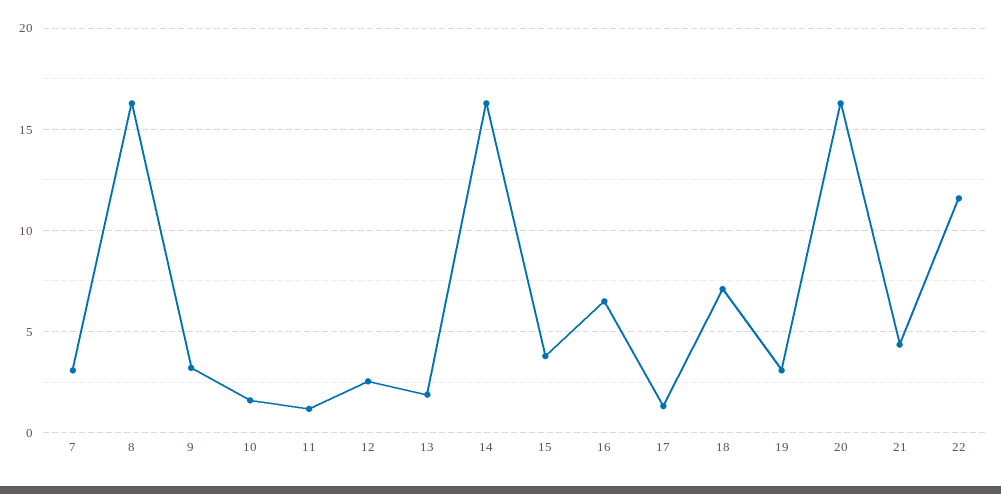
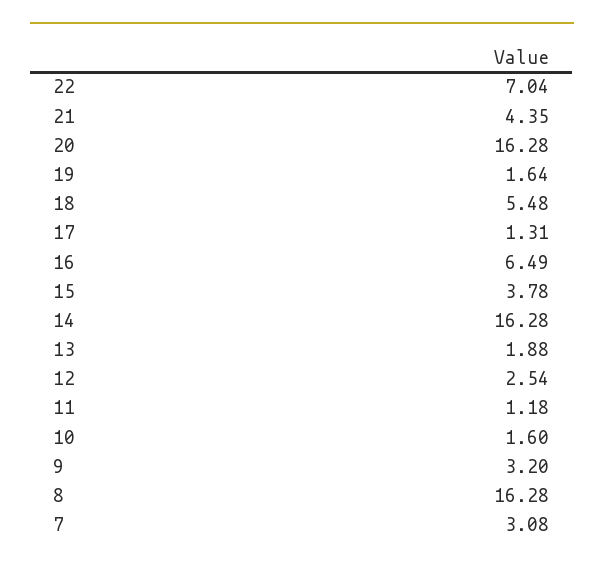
18: 7 -> 5.48
19: 3 -> 1.64
22: 11.5 -> 7.04

